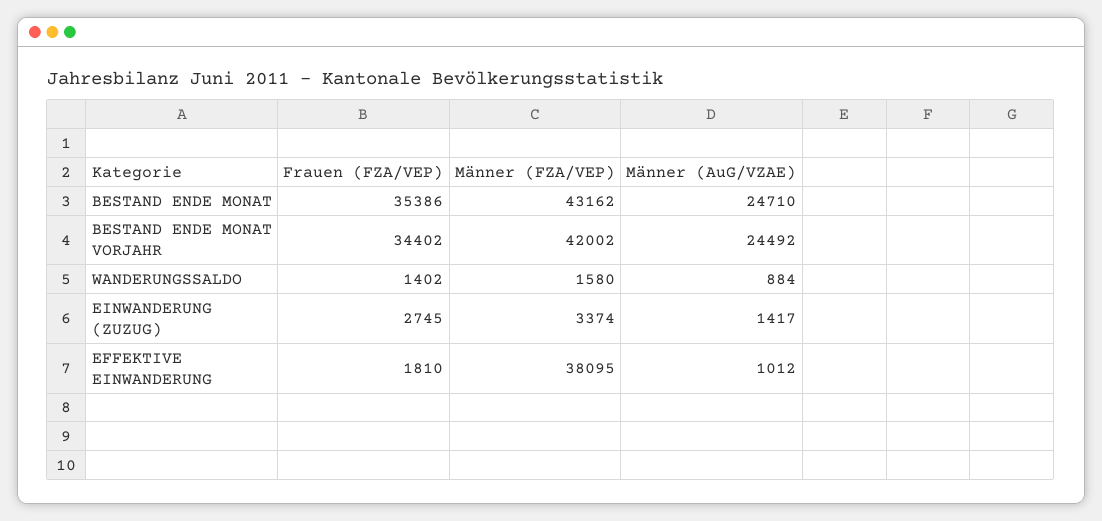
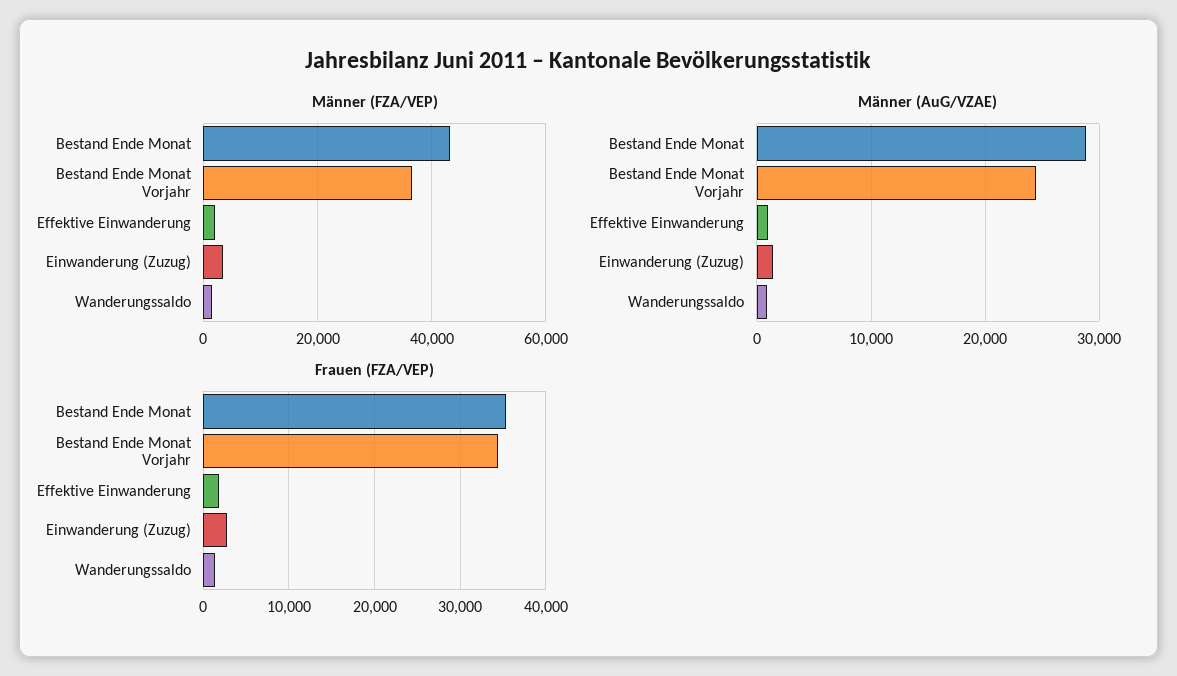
Männer (AuG/VZAE), BESTAND ENDE MONAT: 24710 -> 29000
Männer (FZA/VEP), BESTAND ENDE MONAT VORJAHR: 42002 -> 36000
Männer (FZA/VEP), EFFEKTIVE EINWANDERUNG: 38095 -> 2000

